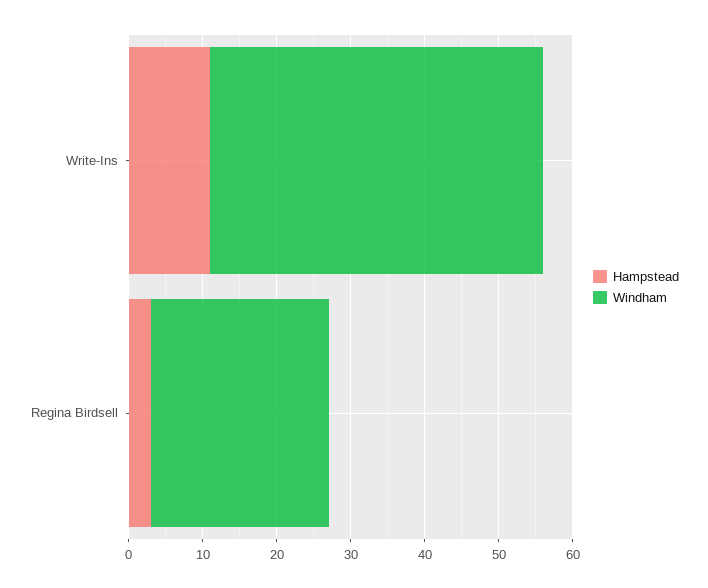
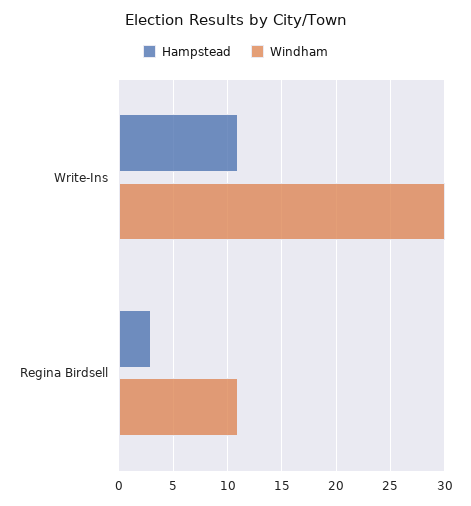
Windham, Write-Ins: 45 -> 30
Windham, Regina Birdsell: 25 -> 11

